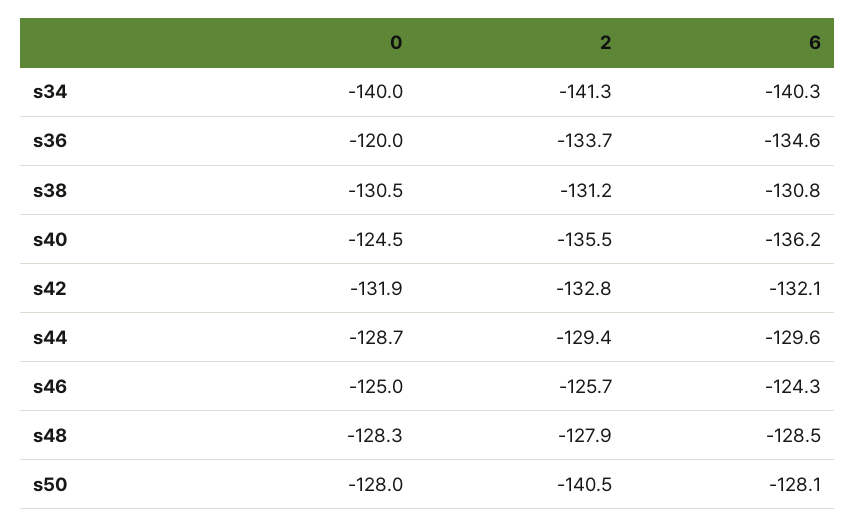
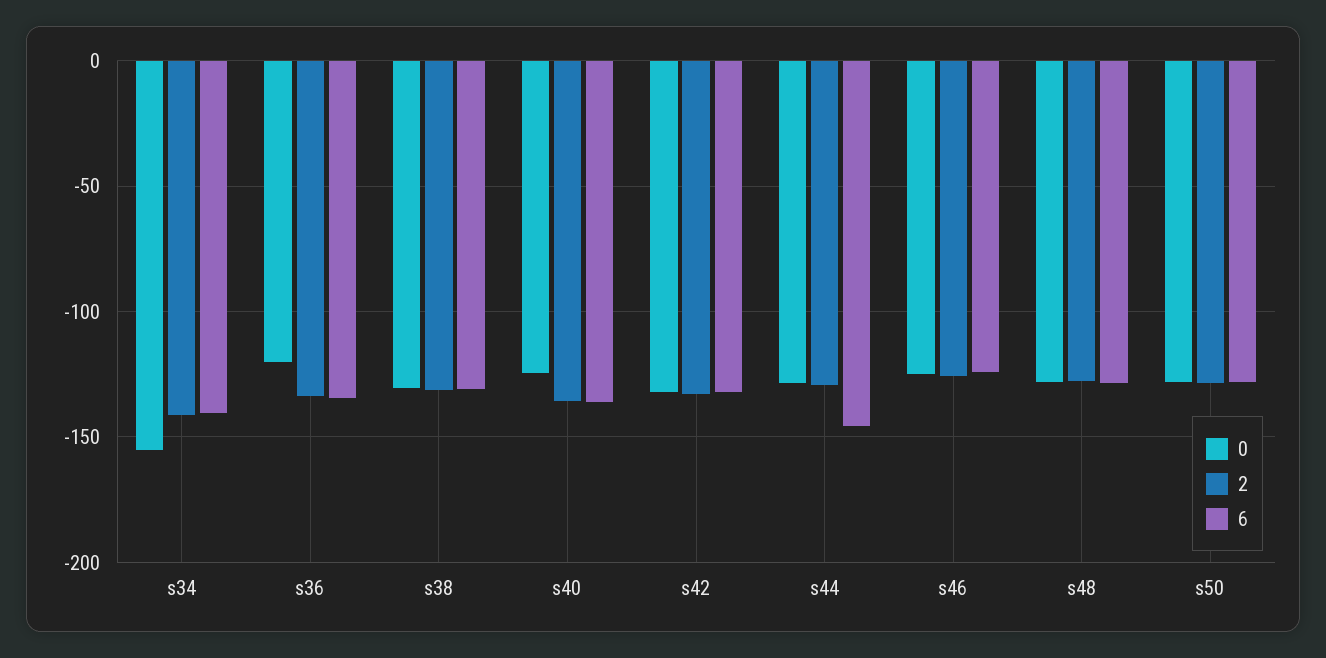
0, s34: -140 -> -155
6, s44: -129.6 -> -145
2, s50: -140.5 -> -130

